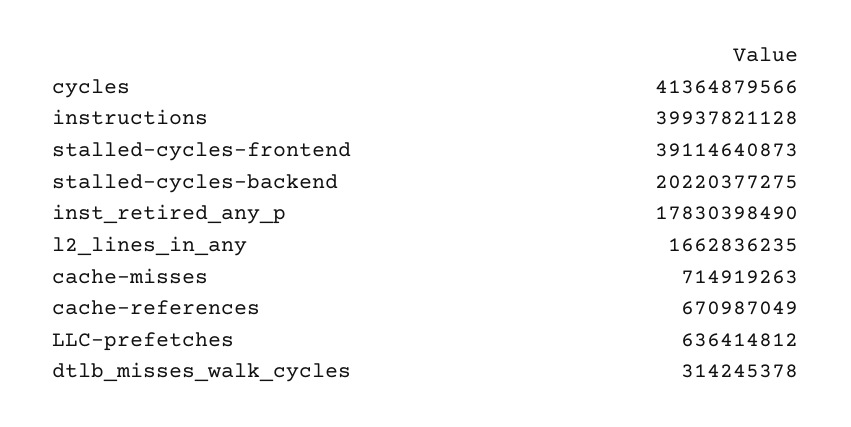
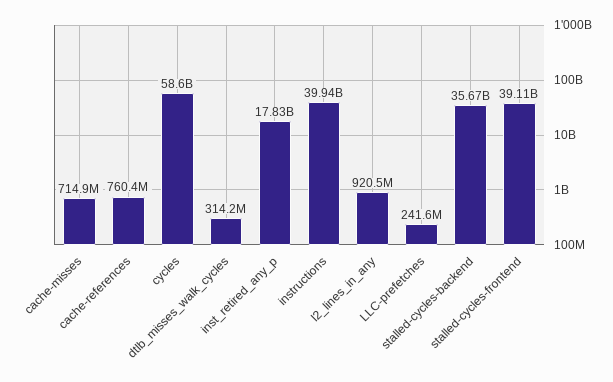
cycles: 41364879566 -> 58600000000
stalled-cycles-backend: 20220377275 -> 35670000000
l2_lines_in_any: 1662836235 -> 920500000
cache-references: 670987049 -> 760400000
LLC-prefetches: 636414812 -> 241600000

